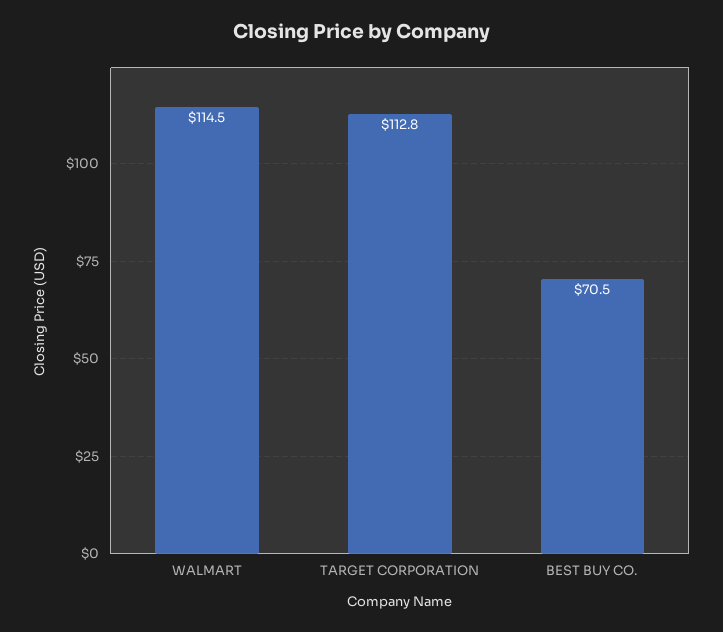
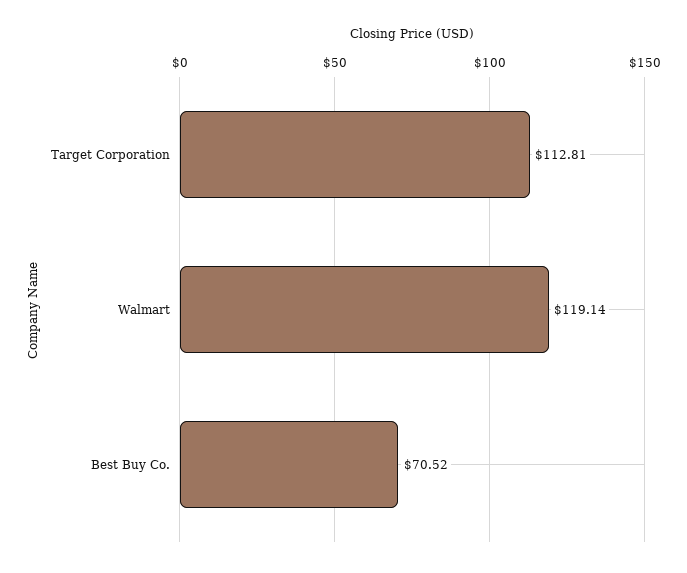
WALMART: 114.5 -> 119.14

